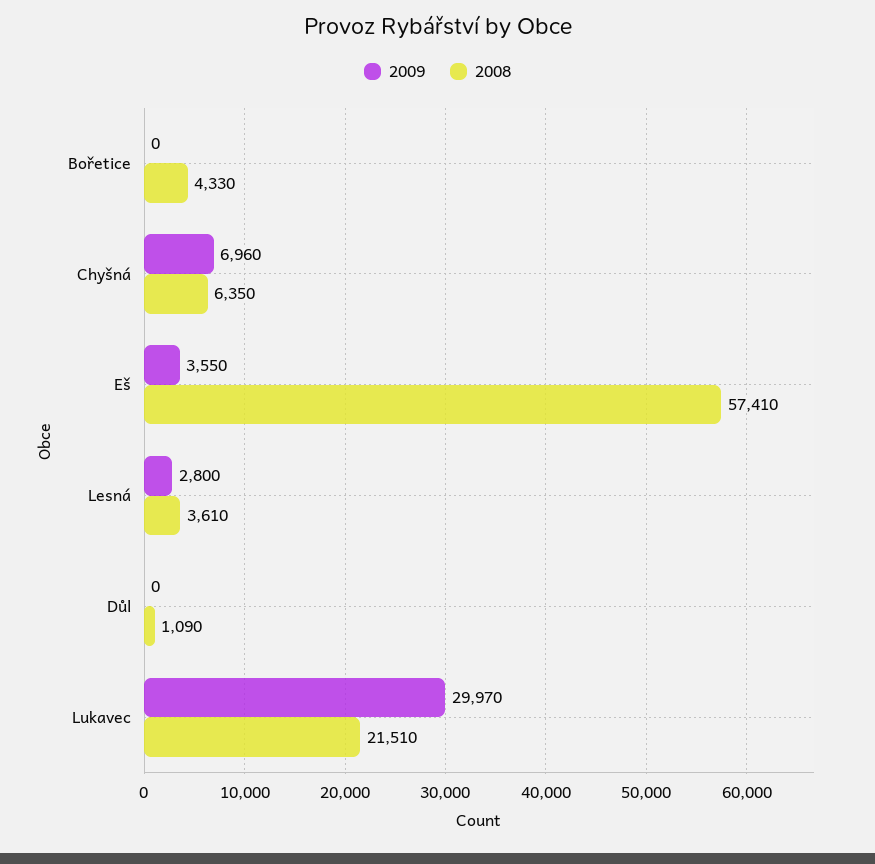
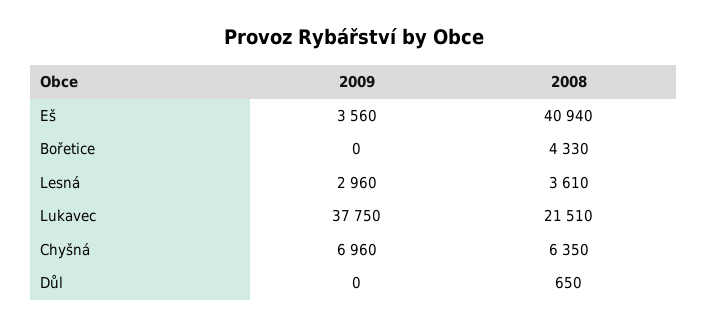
2009, Eš: 3550 -> 3560
2008, Eš: 57410 -> 40940
2009, Lesná: 2800 -> 2960
2008, Důl: 1090 -> 650
2009, Lukavec: 29970 -> 37750

